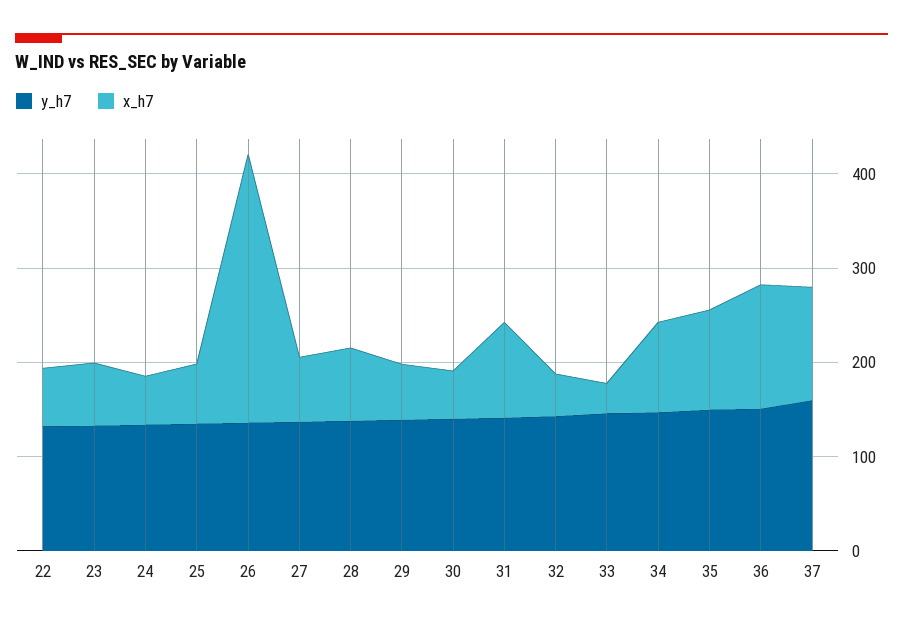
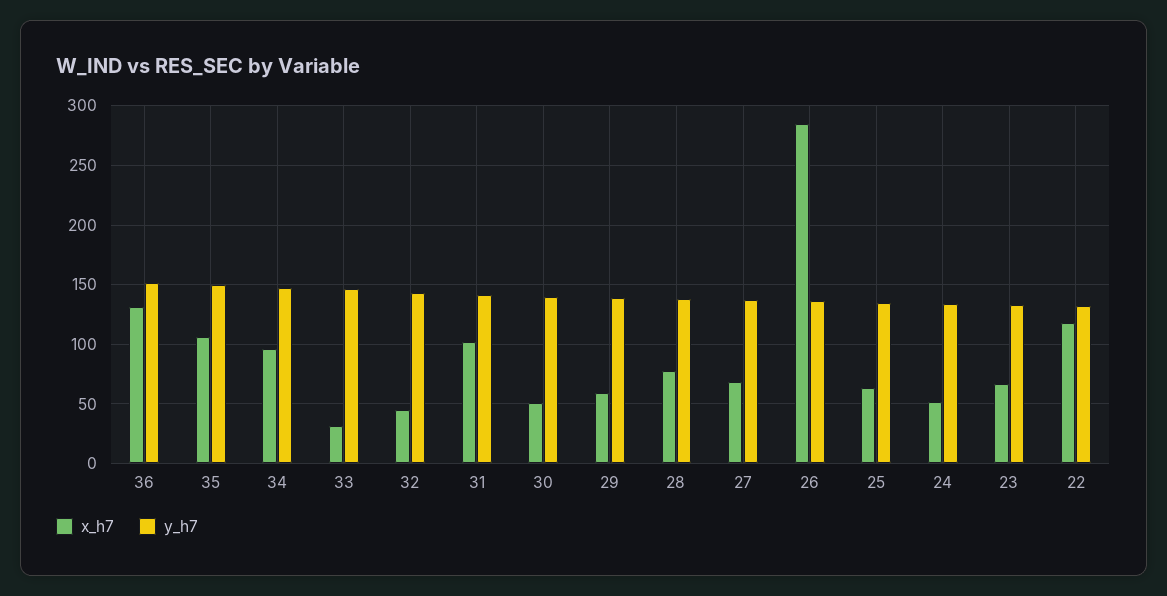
x_h7, 22: 60 -> 120
y_h7, 37: 160 -> none
x_h7, 37: 120 -> none

